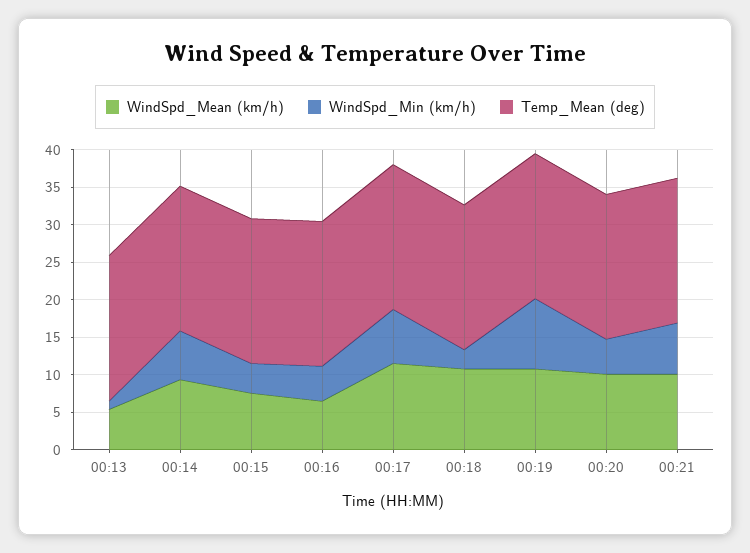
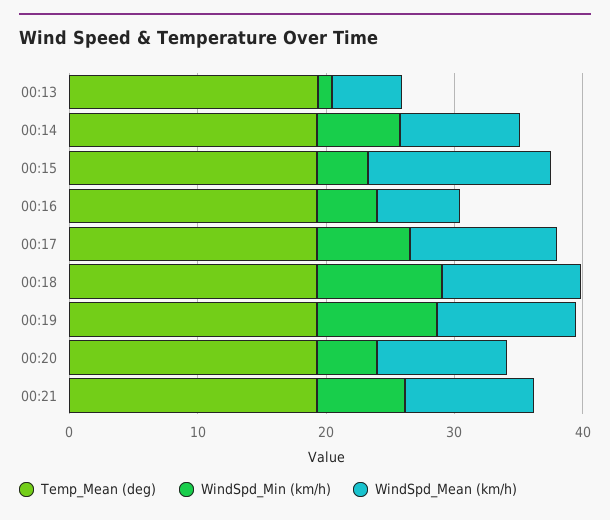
WindSpd_Mean (km/h), 00:15: 7.5 -> 14
WindSpd_Min (km/h), 00:18: 2.5 -> 10

